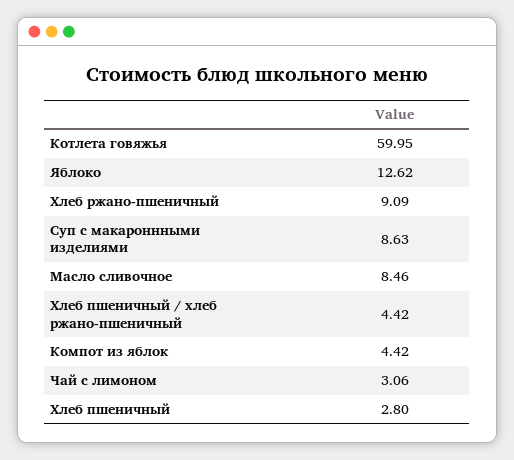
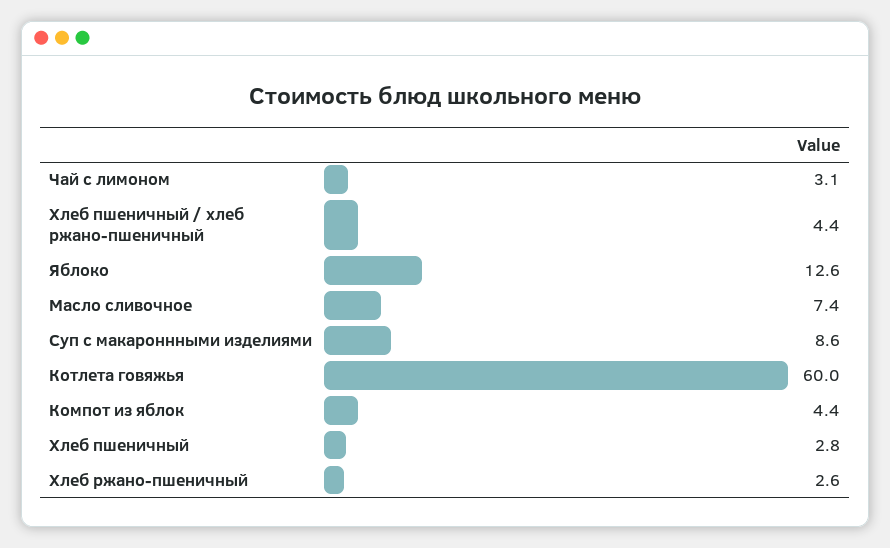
Хлеб ржано-пшеничный: 9.09 -> 2.6
Масло сливочное: 8.46 -> 7.4

